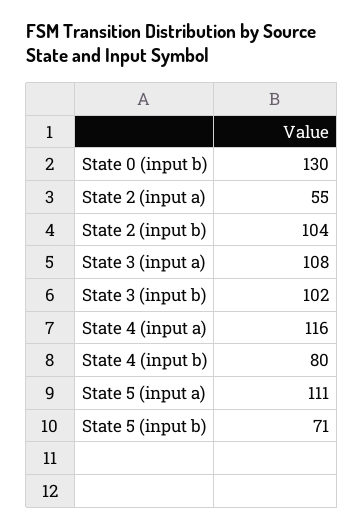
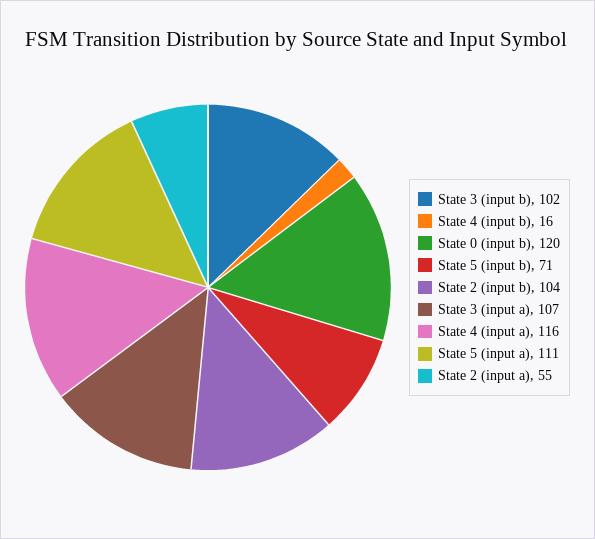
State 0 (input b): 130 -> 120
State 3 (input a): 108 -> 107
State 4 (input b): 80 -> 16

